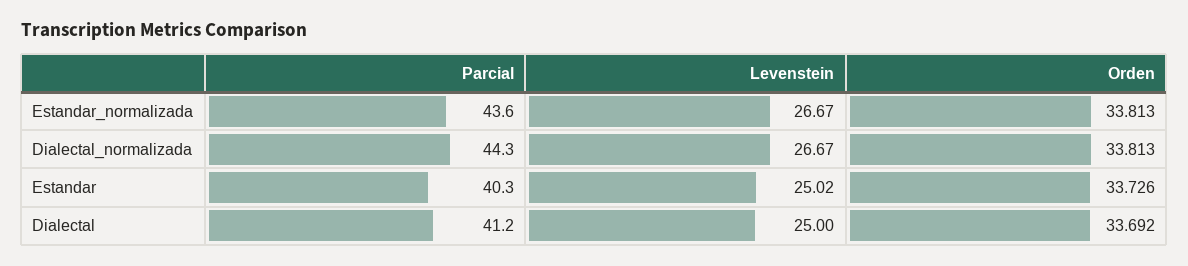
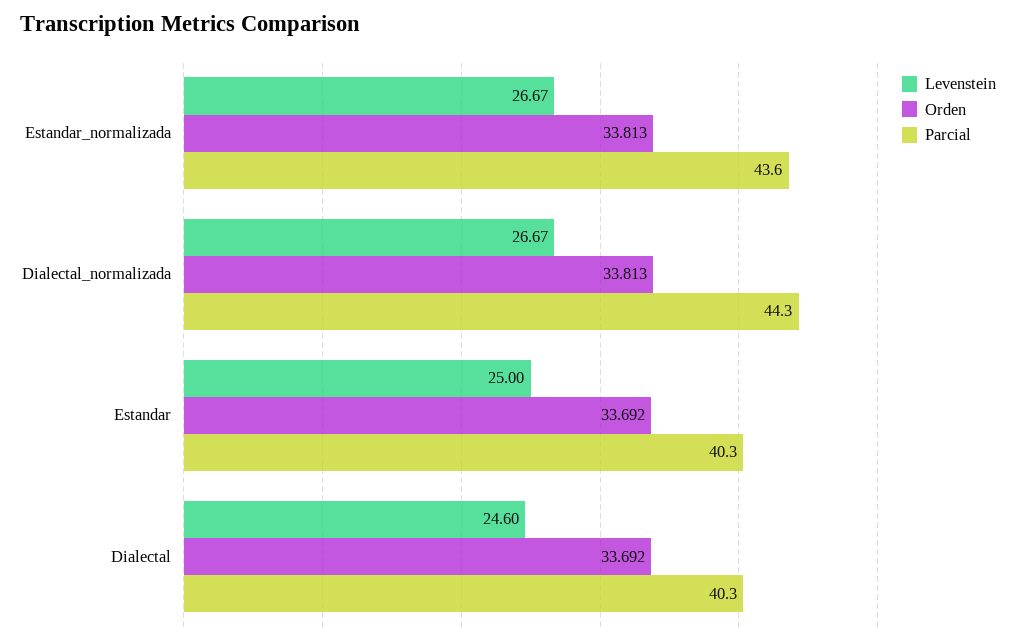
Levenstein, Estandar: 25.02 -> 25
Orden, Estandar: 33.726 -> 33.692
Parcial, Dialectal: 41.2 -> 40.3
Levenstein, Dialectal: 25 -> 24.6

